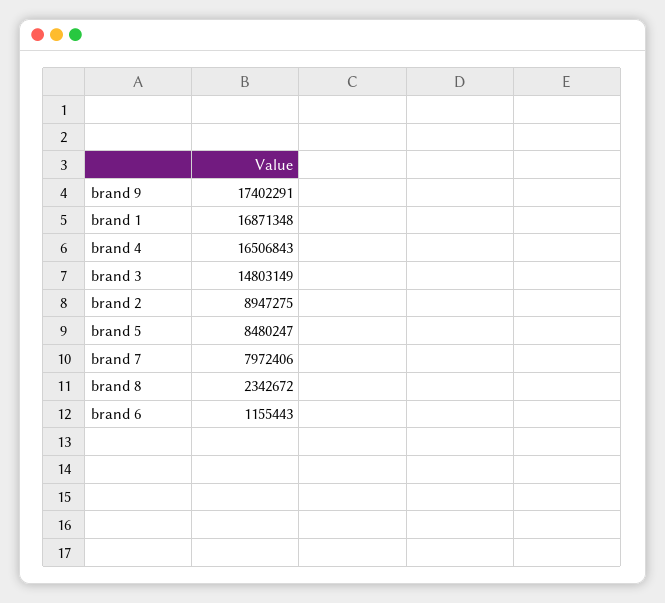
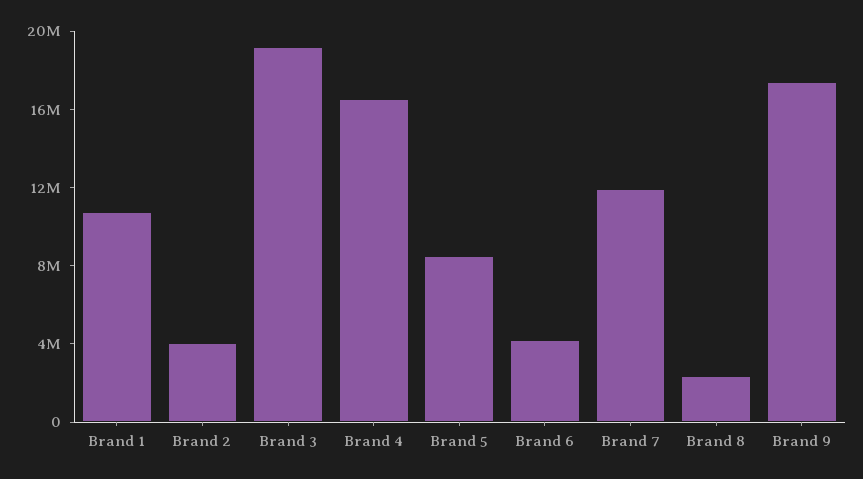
brand 1: 16871348 -> 11000000
brand 3: 14803149 -> 19000000
brand 2: 8947275 -> 4000000
brand 7: 7972406 -> 12000000
brand 6: 1155443 -> 4000000

